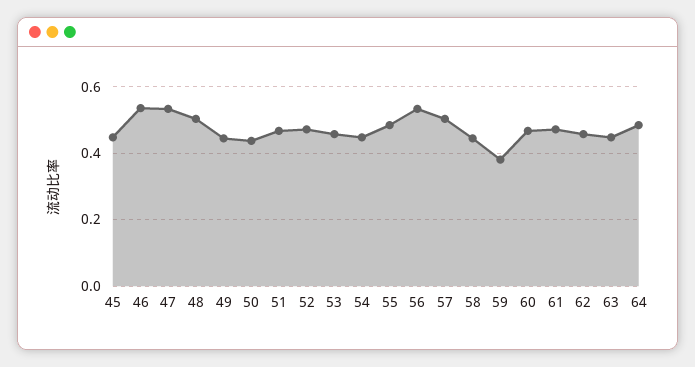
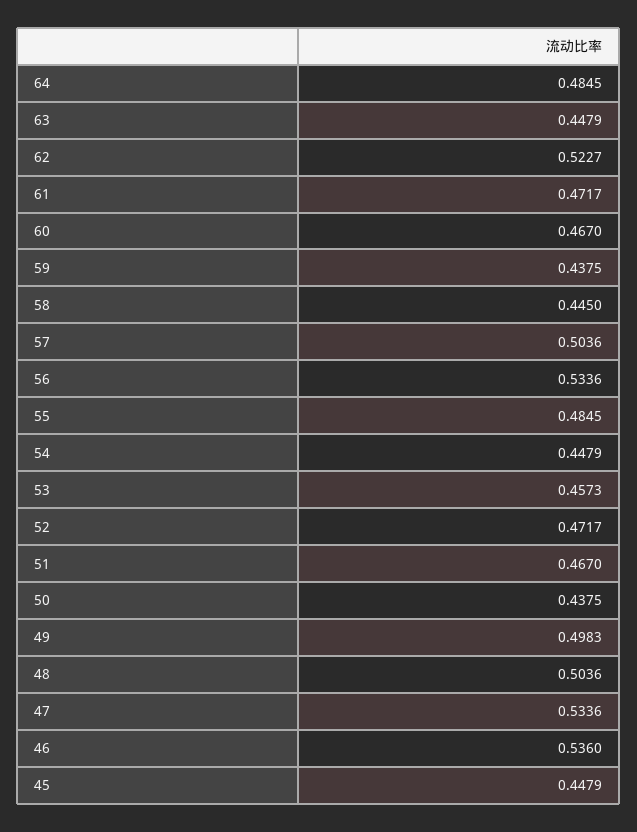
49: 0.44 -> 0.4983
59: 0.38 -> 0.4375
62: 0.46 -> 0.5227

